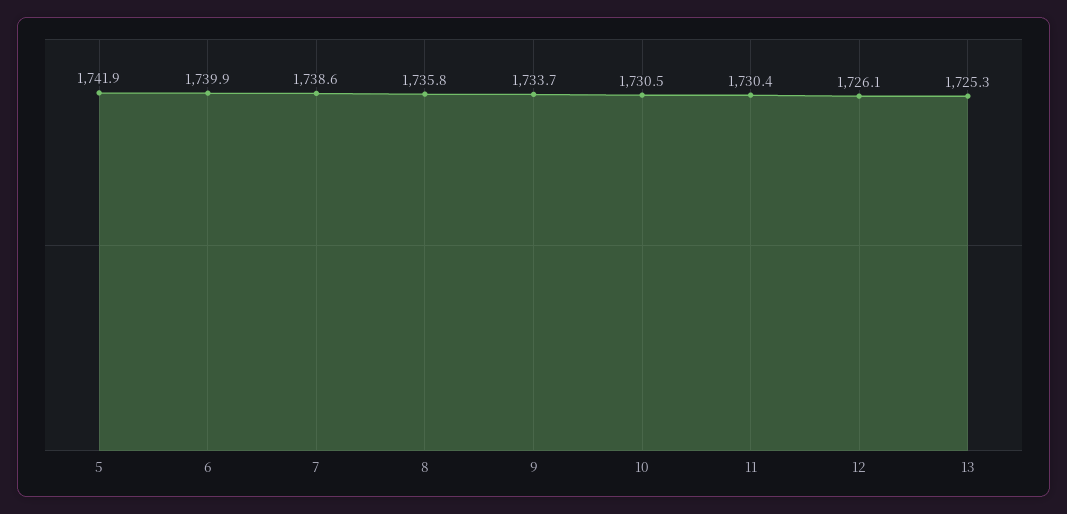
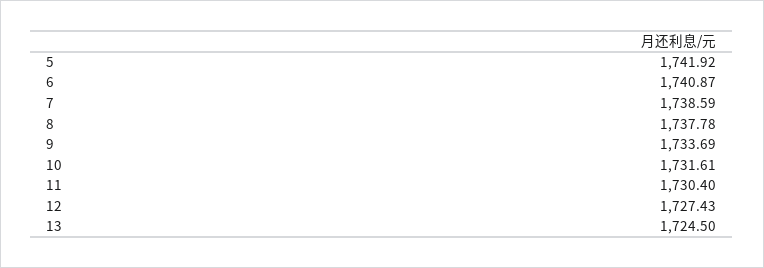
6: 1739.9 -> 1740.87
8: 1735.8 -> 1737.78
10: 1730.5 -> 1731.61
12: 1726.1 -> 1727.43
13: 1725.3 -> 1724.5

